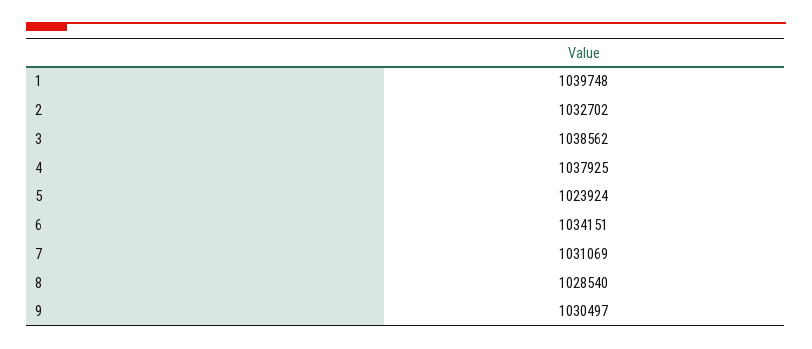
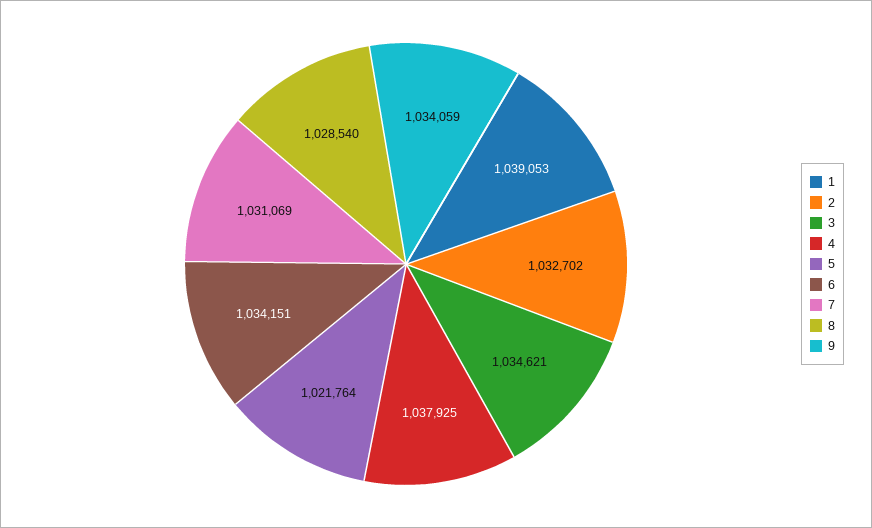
1: 1039748 -> 1039053
3: 1038562 -> 1034621
5: 1023924 -> 1021764
9: 1030497 -> 1034059

